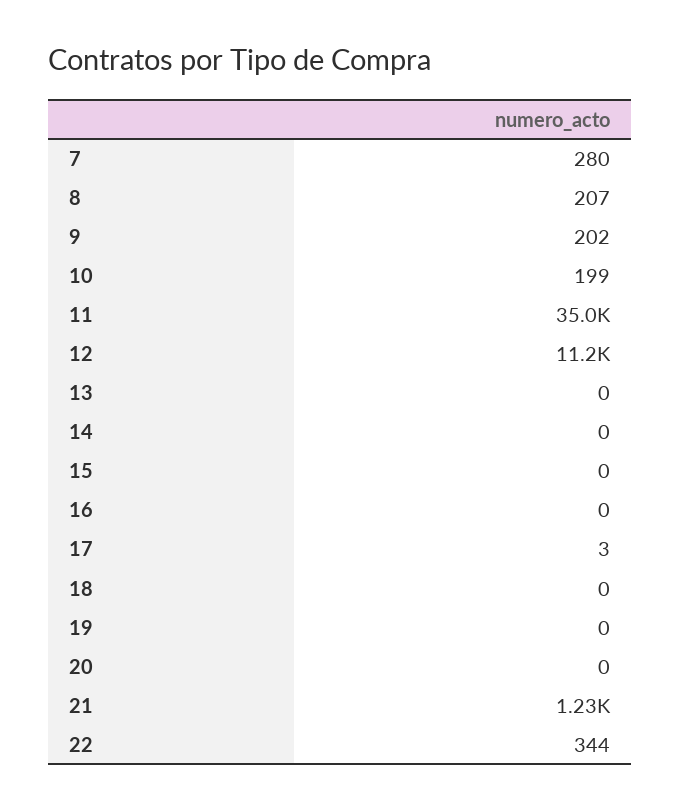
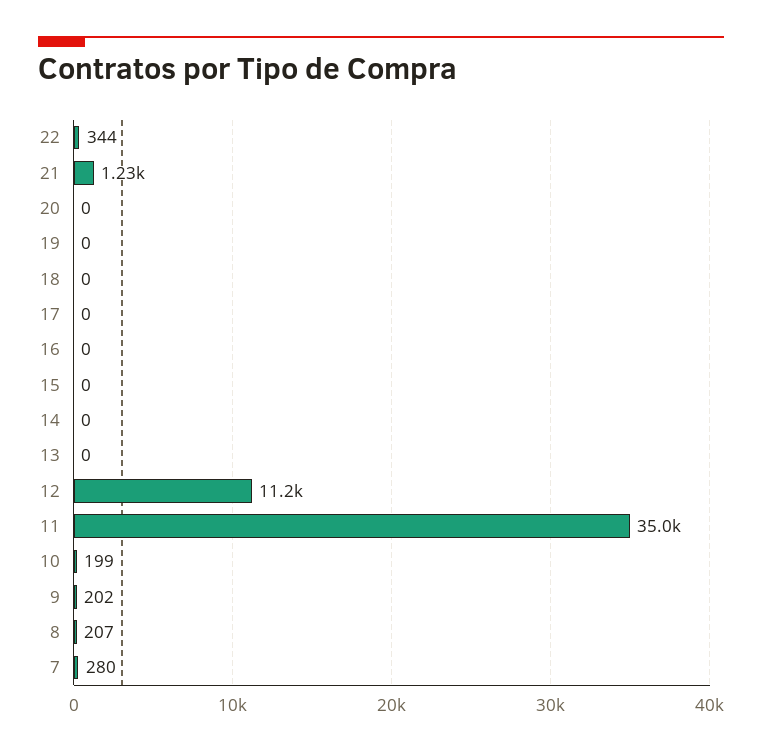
17: 3 -> 0

